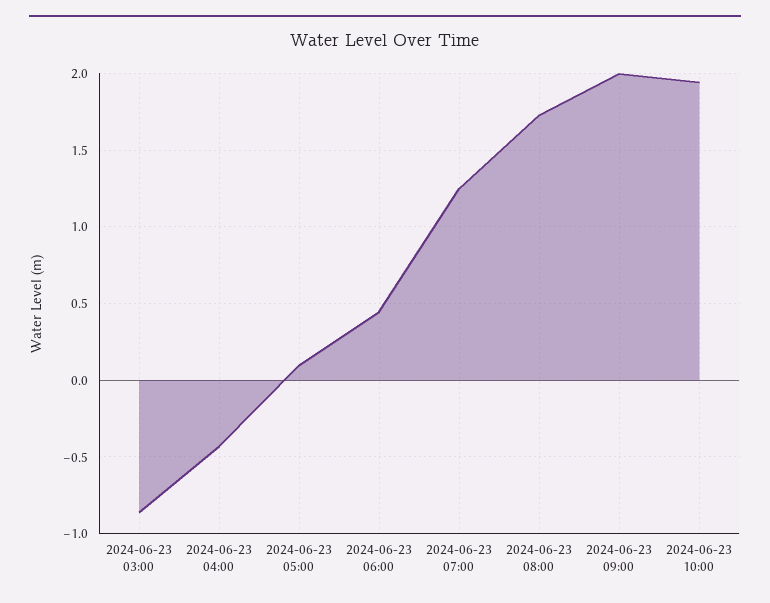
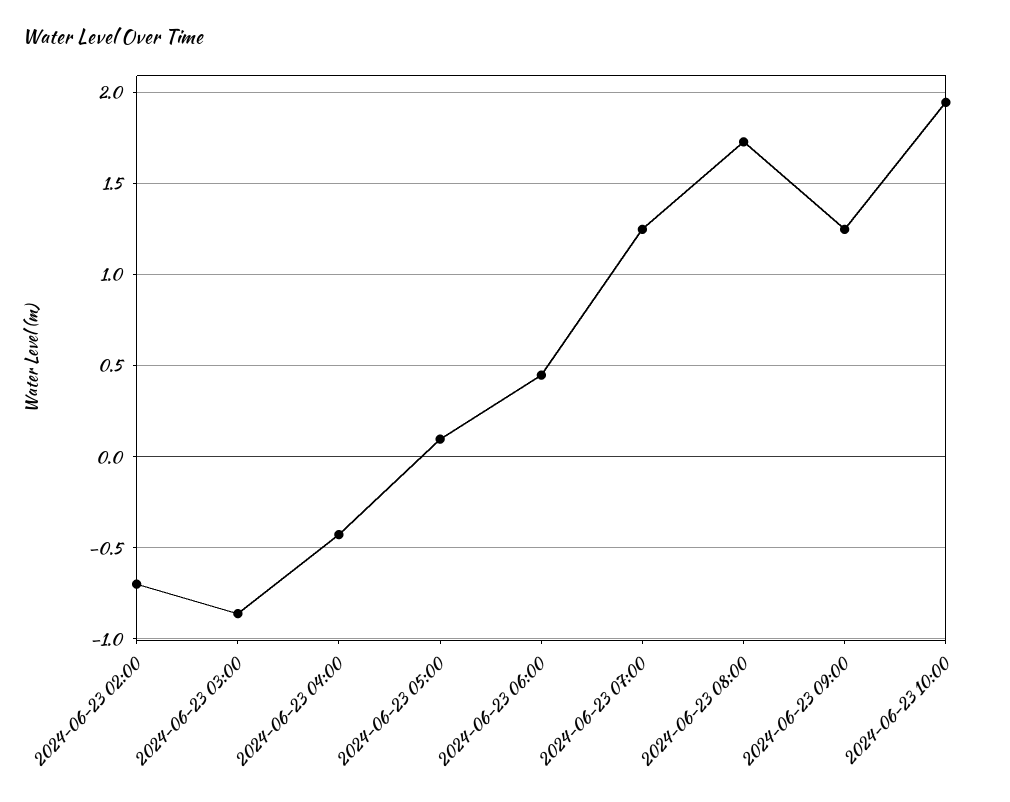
2024-06-23 09:00: 2 -> 1.25
2024-06-23 02:00: none -> -0.7

